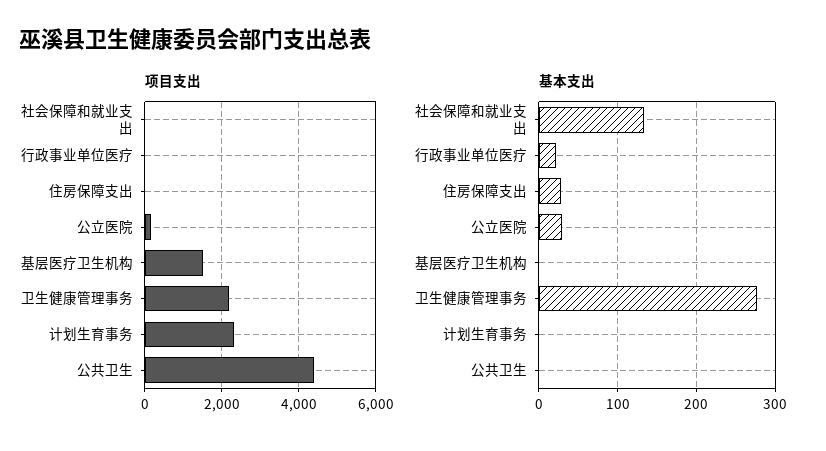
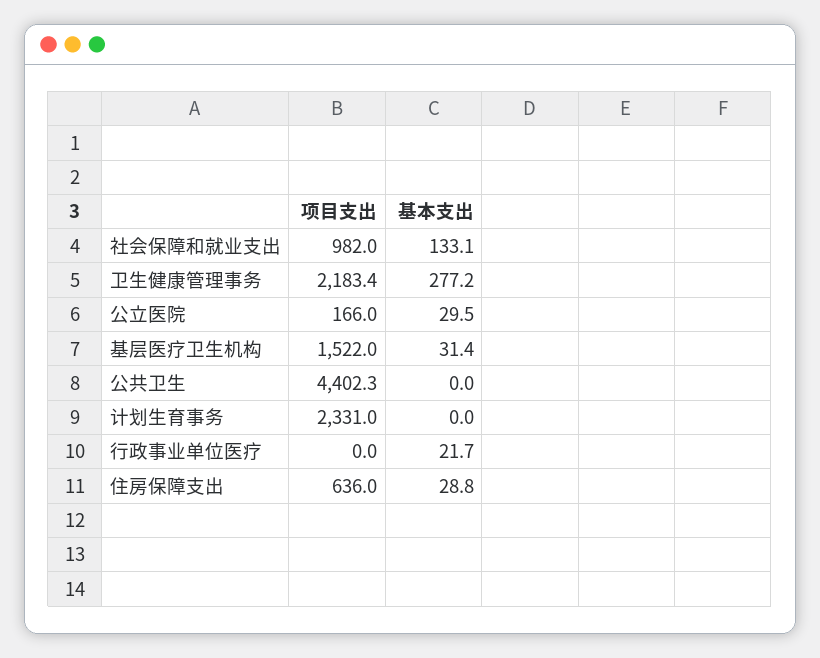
项目支出, 社会保障和就业支出: 0 -> 982
项目支出, 住房保障支出: 0 -> 636
基本支出, 基层医疗卫生机构: 0 -> 31.4

